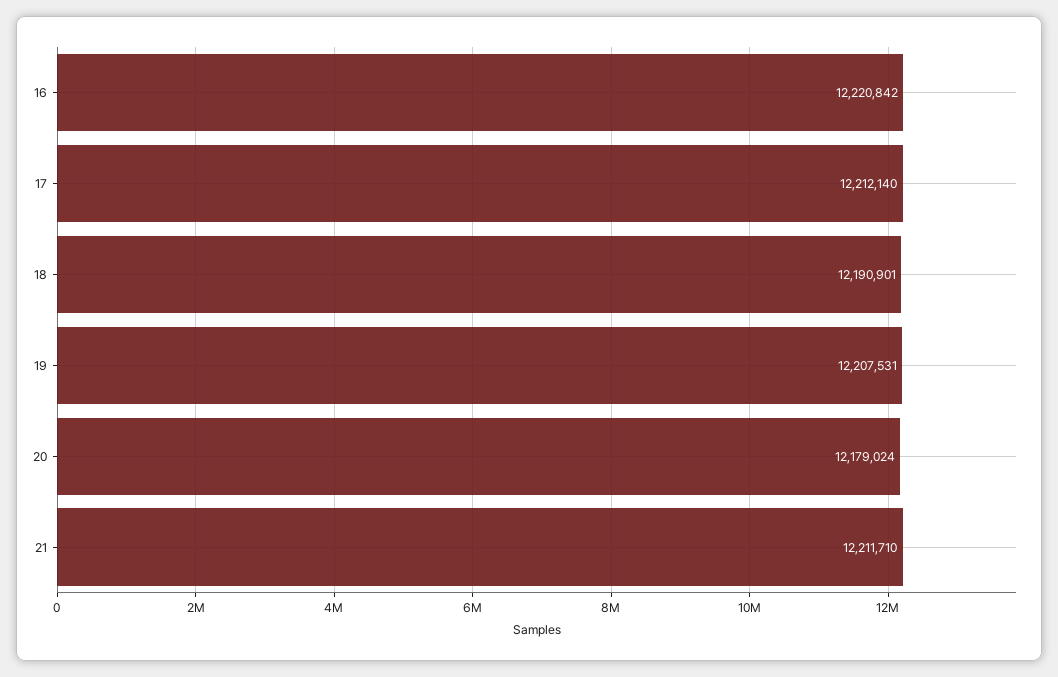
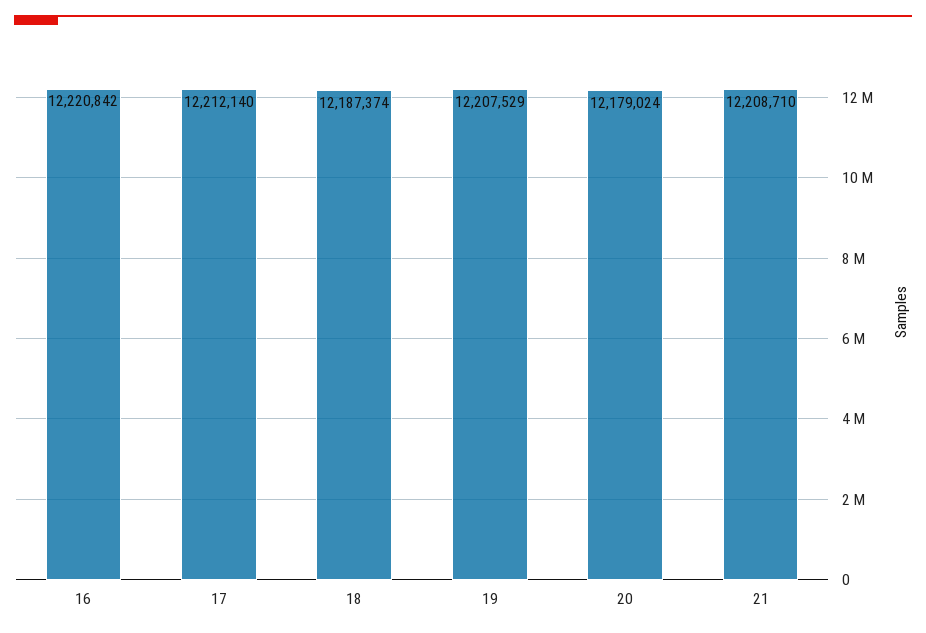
18: 12190901 -> 12187374
19: 12207531 -> 12207529
21: 12211710 -> 12208710

